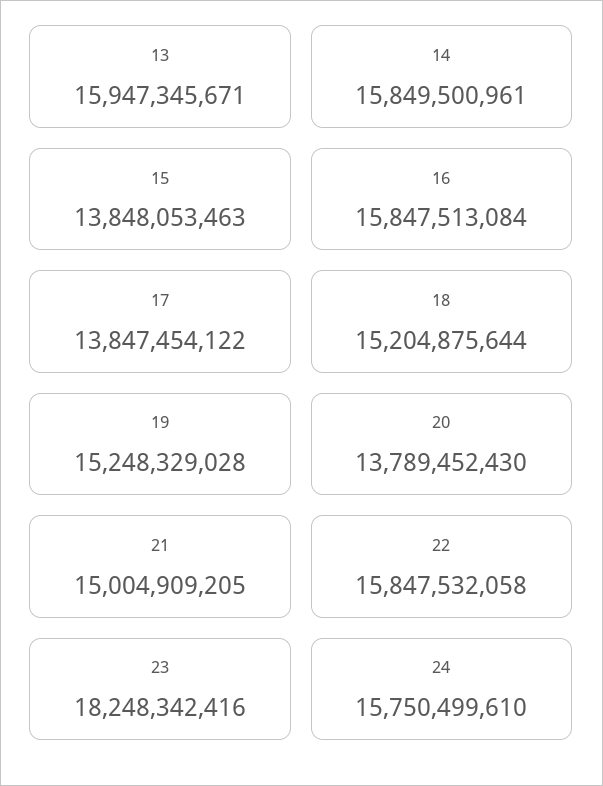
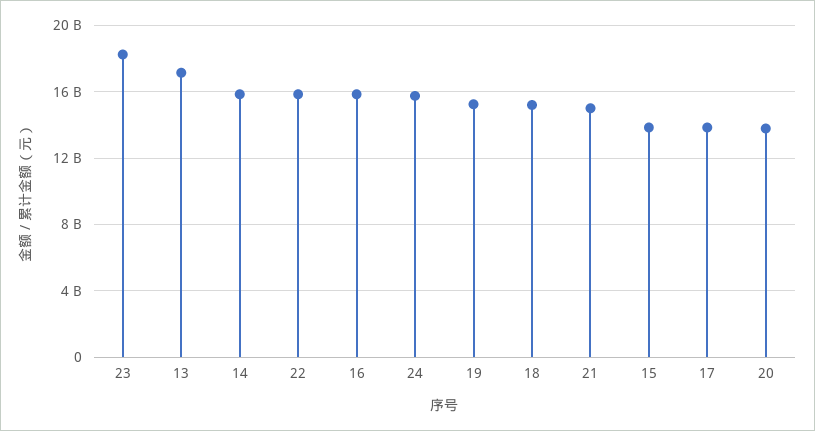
13: 15947345671 -> 17000000000

